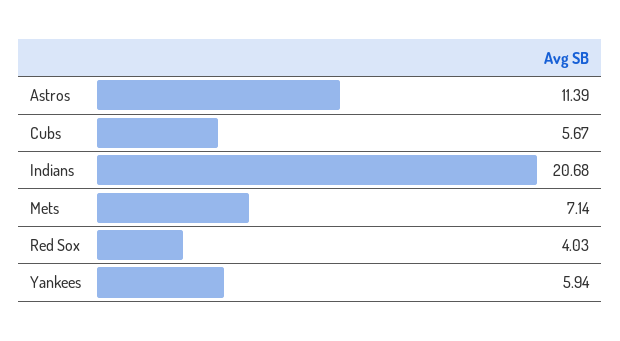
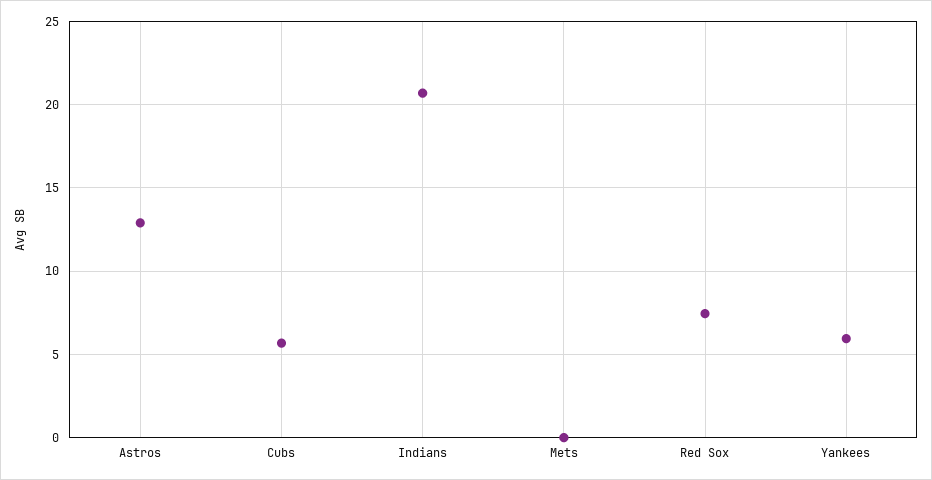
Astros: 11.39 -> 13
Mets: 7.14 -> 0
Red Sox: 4.03 -> 7.5

